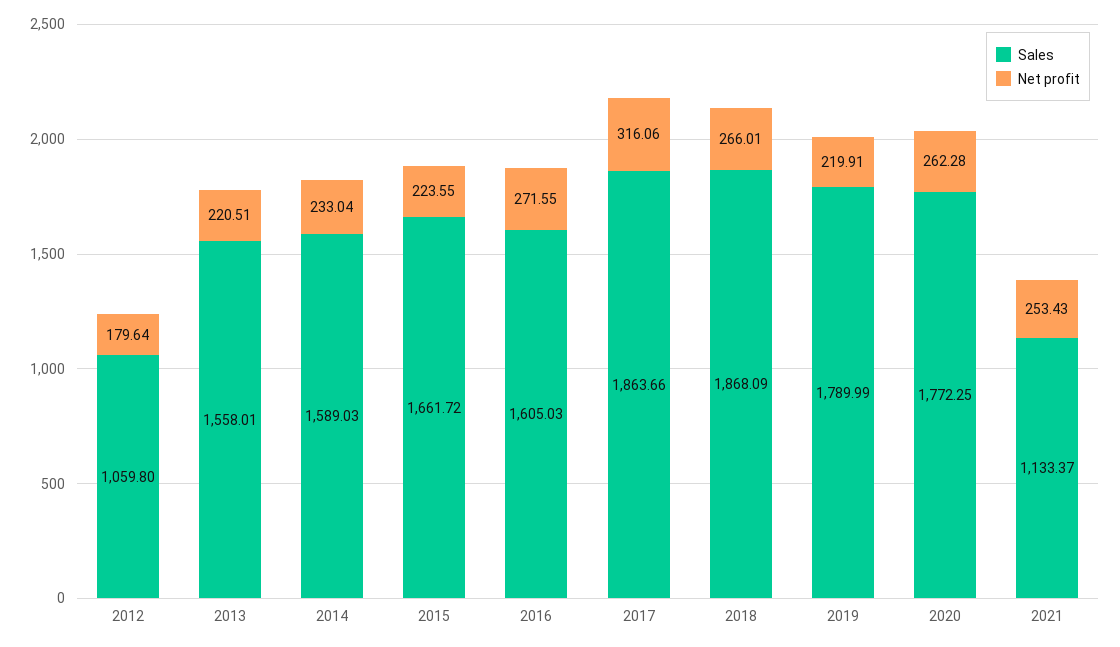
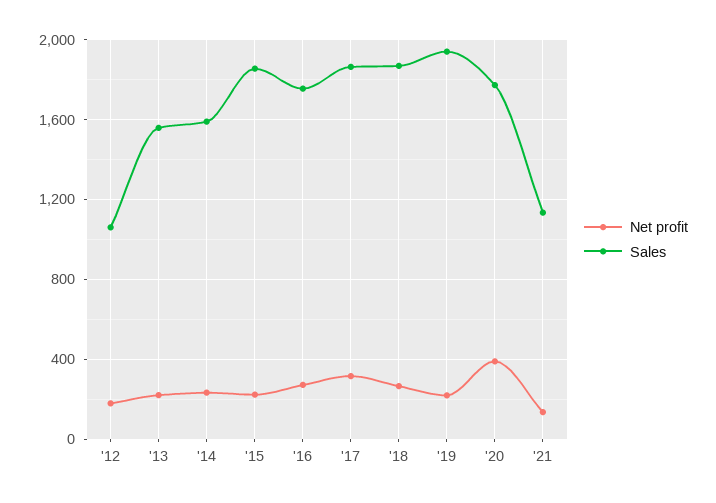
Sales, 2015: 1661.72 -> 1850
Sales, 2016: 1605.03 -> 1750
Sales, 2019: 1789.99 -> 1950
Net profit, 2020: 262.28 -> 400
Net profit, 2021: 253.43 -> 150

